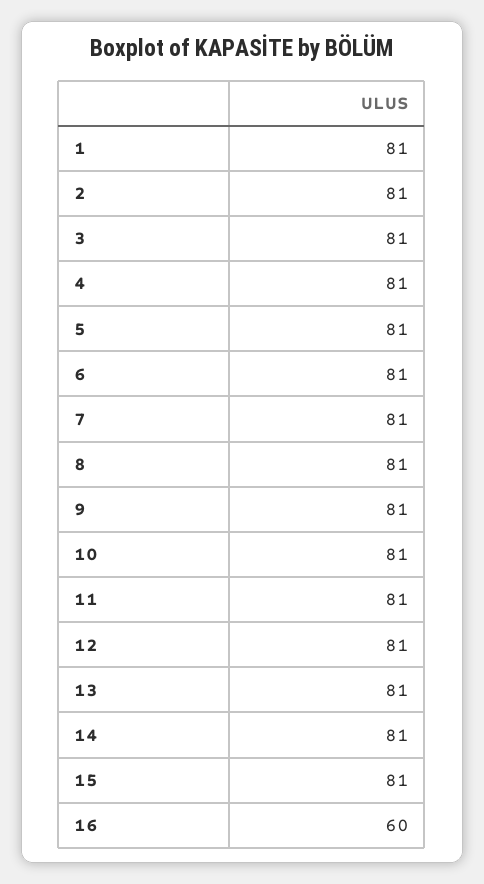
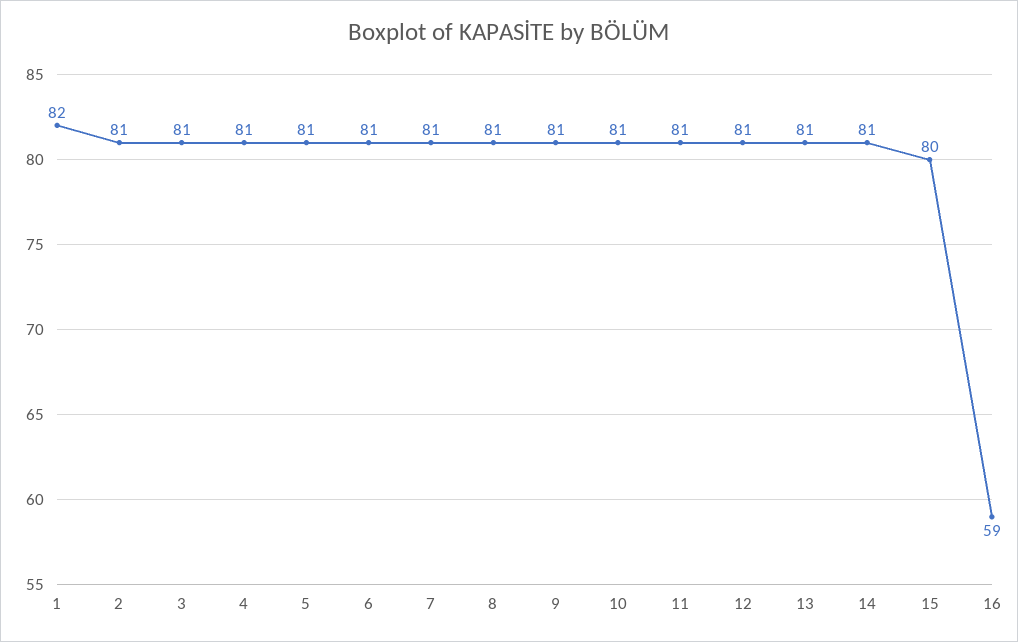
1: 81 -> 82
15: 81 -> 80
16: 60 -> 59

